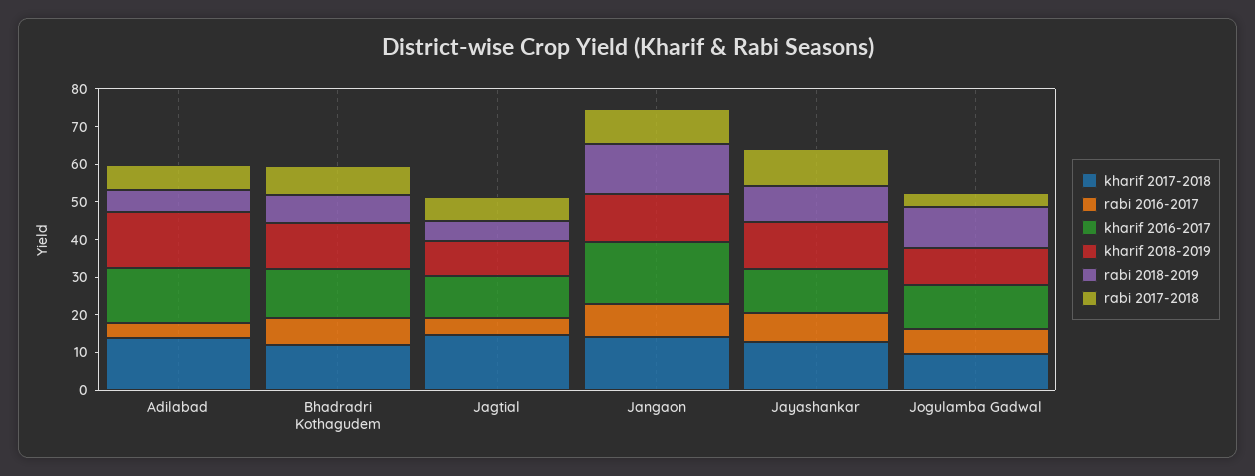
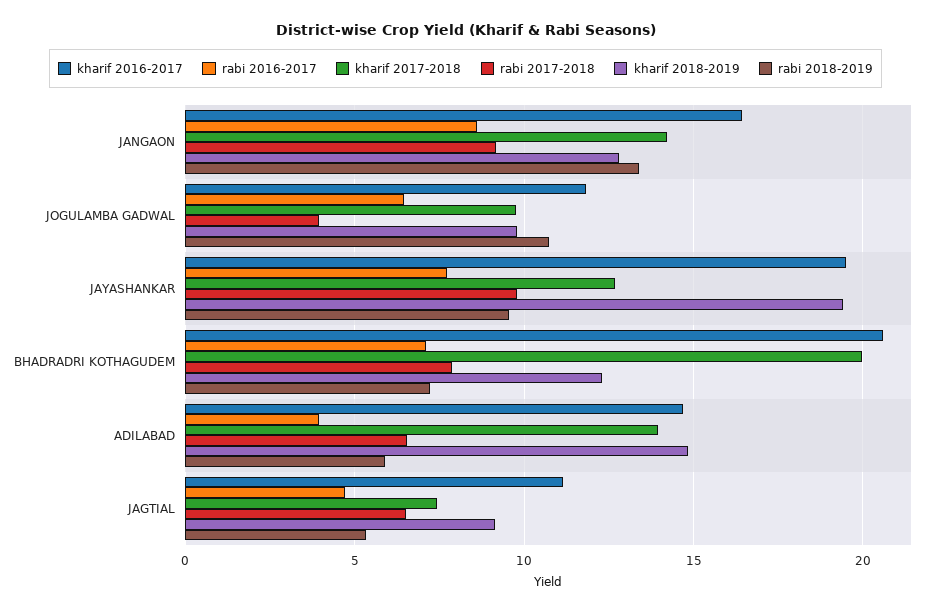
kharif 2017-2018, Bhadradri Kothagudem: 12.5 -> 20
kharif 2016-2017, Bhadradri Kothagudem: 12.5 -> 20.5
kharif 2017-2018, Jagtial: 15 -> 7.5
kharif 2016-2017, Jayashankar: 12.5 -> 19.5
kharif 2018-2019, Jayashankar: 12.5 -> 19.5

